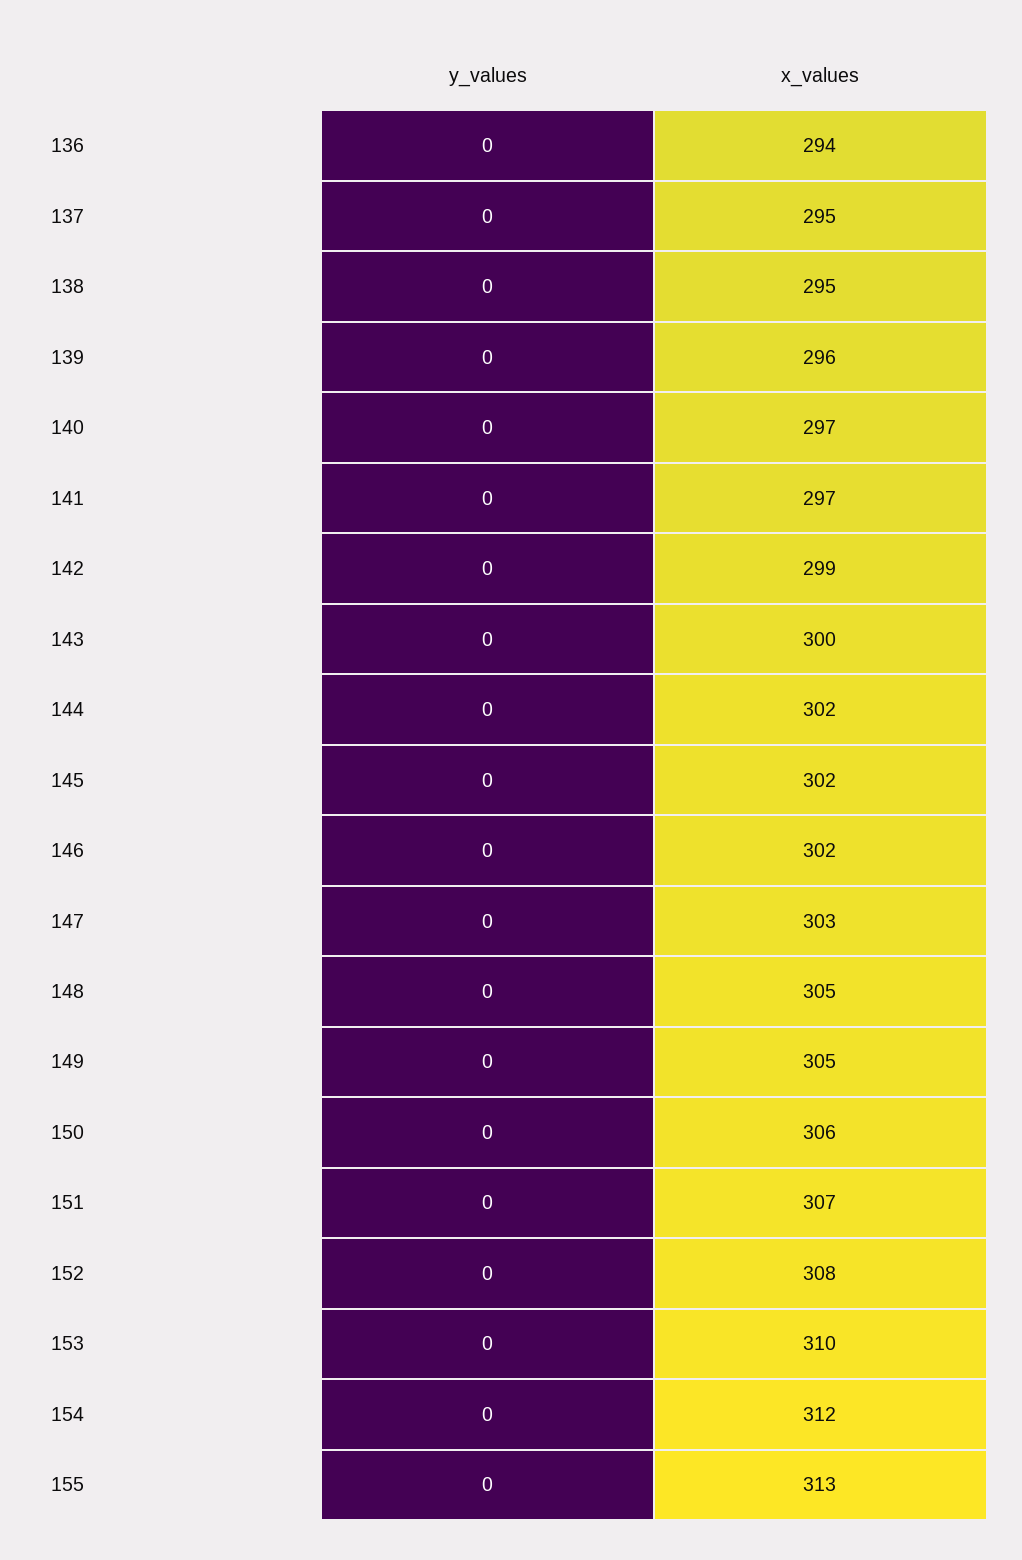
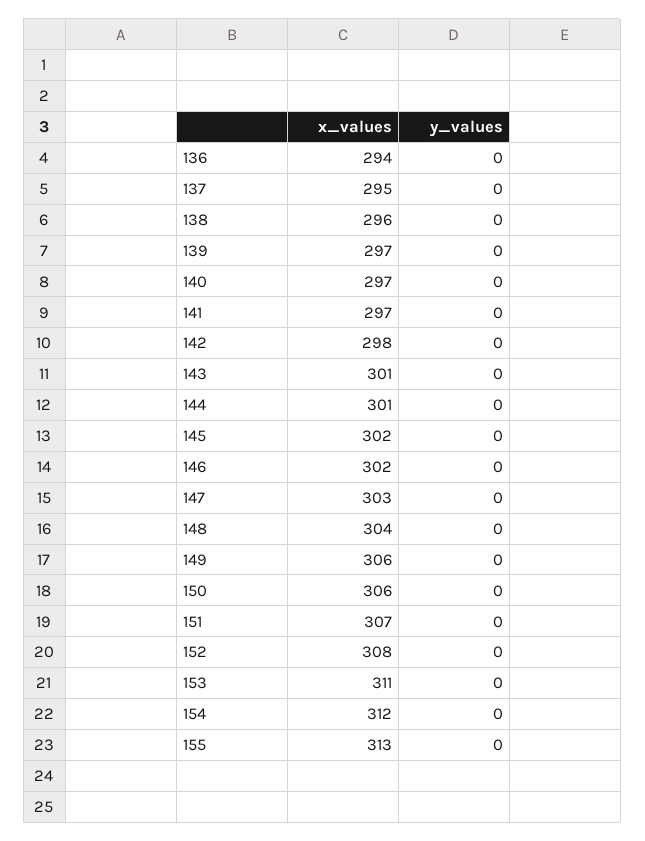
x_values, 138: 295 -> 296
x_values, 139: 296 -> 297
x_values, 142: 299 -> 298
x_values, 143: 300 -> 301
x_values, 144: 302 -> 301
x_values, 148: 305 -> 304
x_values, 149: 305 -> 306
x_values, 153: 310 -> 311

